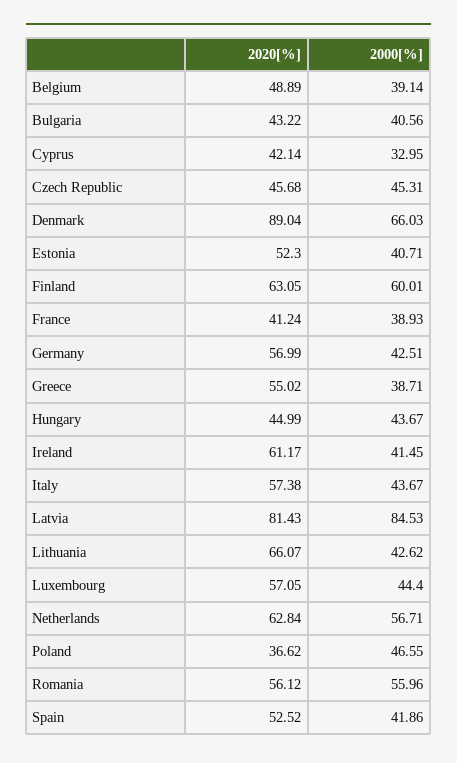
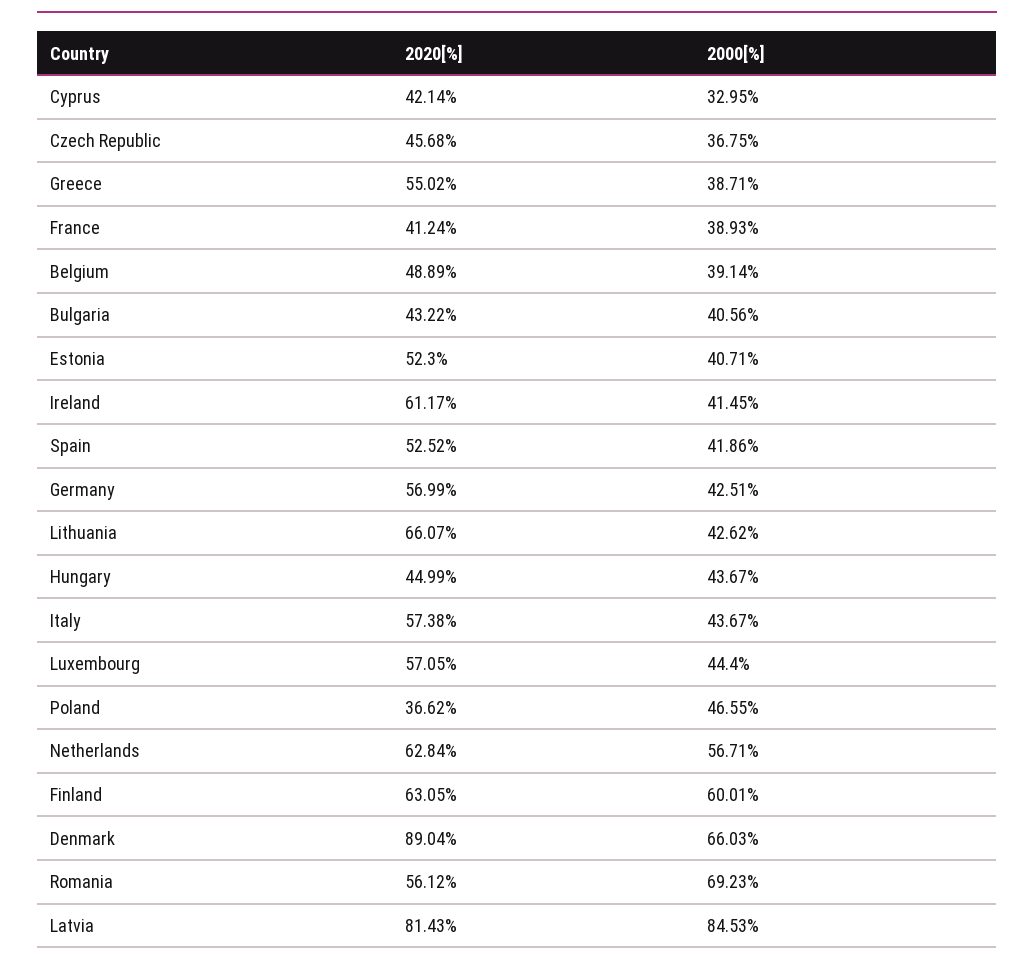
2000[%], Czech Republic: 45.31 -> 36.75
2000[%], Romania: 55.96 -> 69.23

